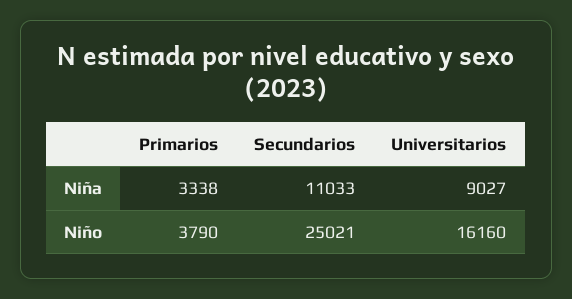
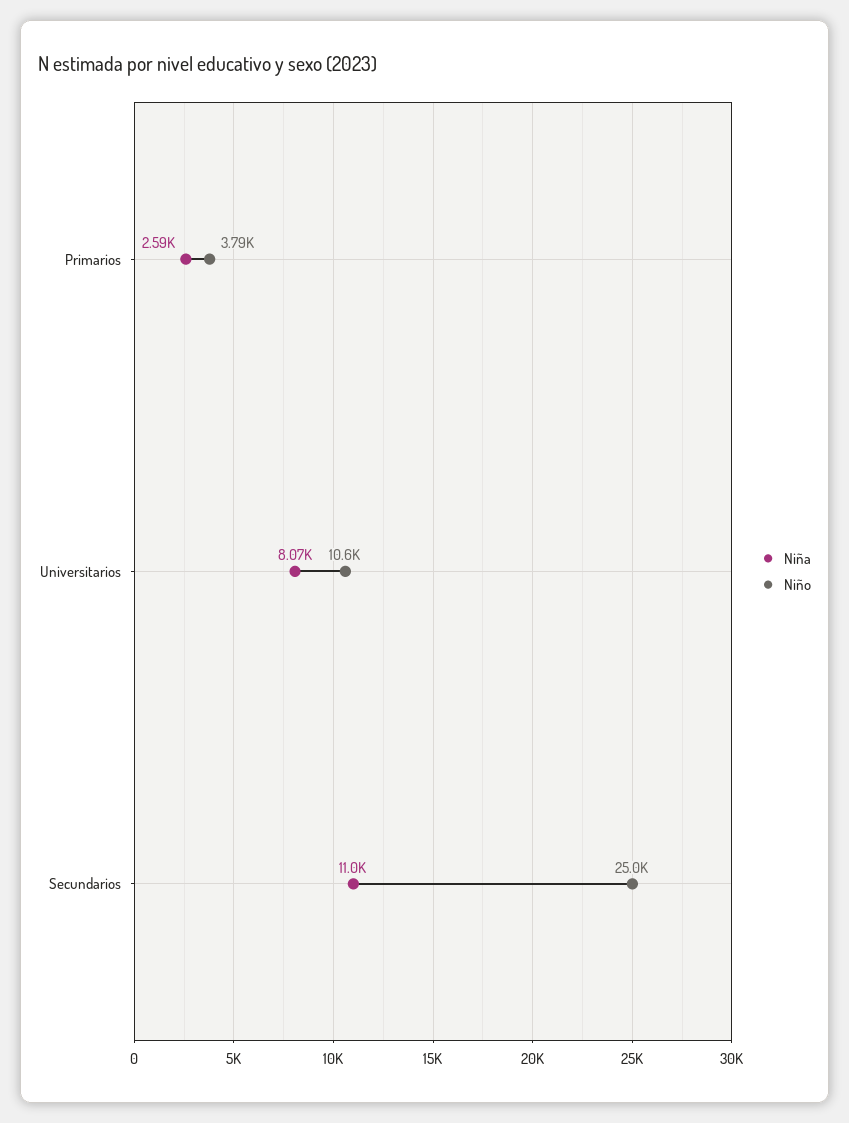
Niña, Primarios: 3338 -> 2590
Niña, Universitarios: 9027 -> 8070
Niño, Universitarios: 16160 -> 10600

